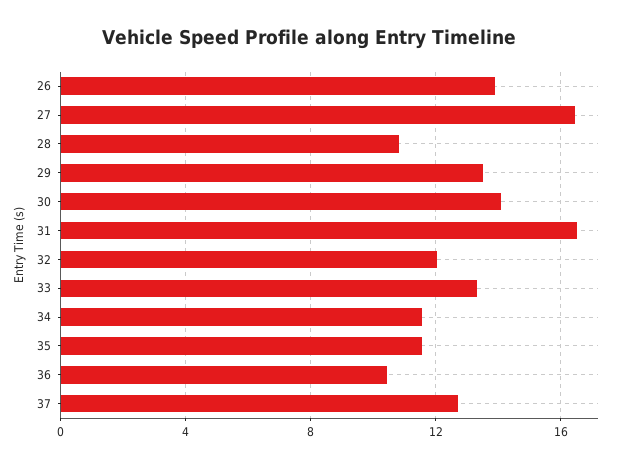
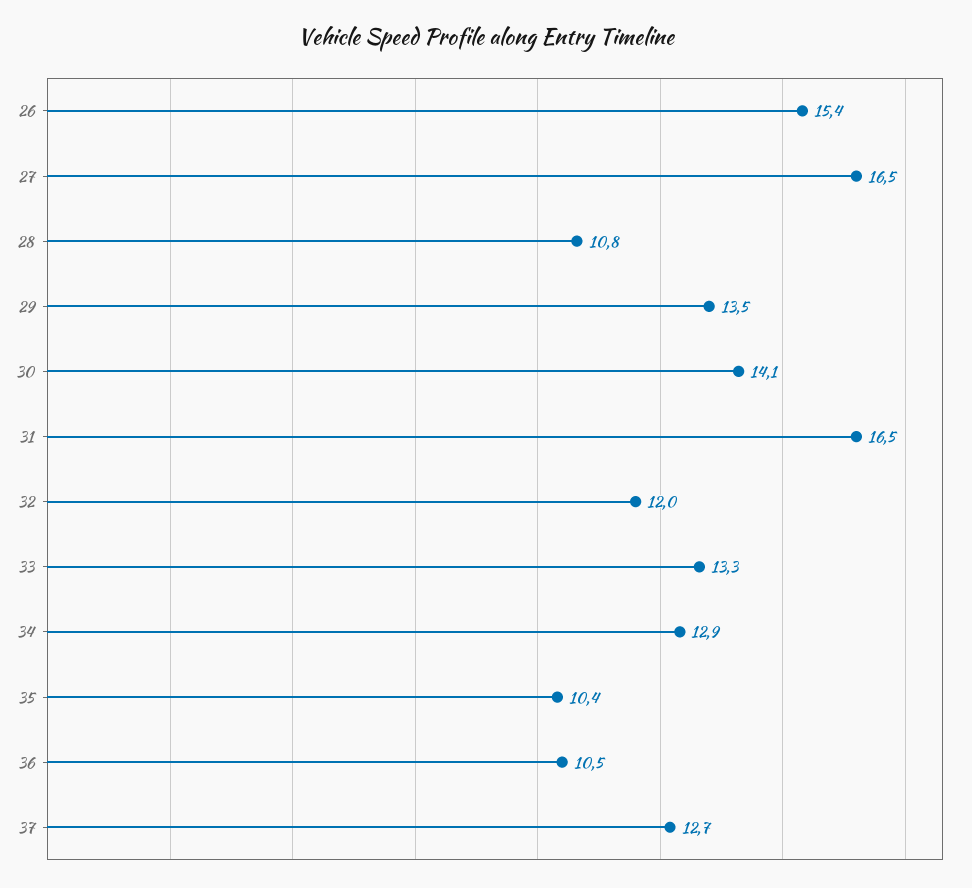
26: 14 -> 15.4
34: 11.5 -> 12.9
35: 11.5 -> 10.4

